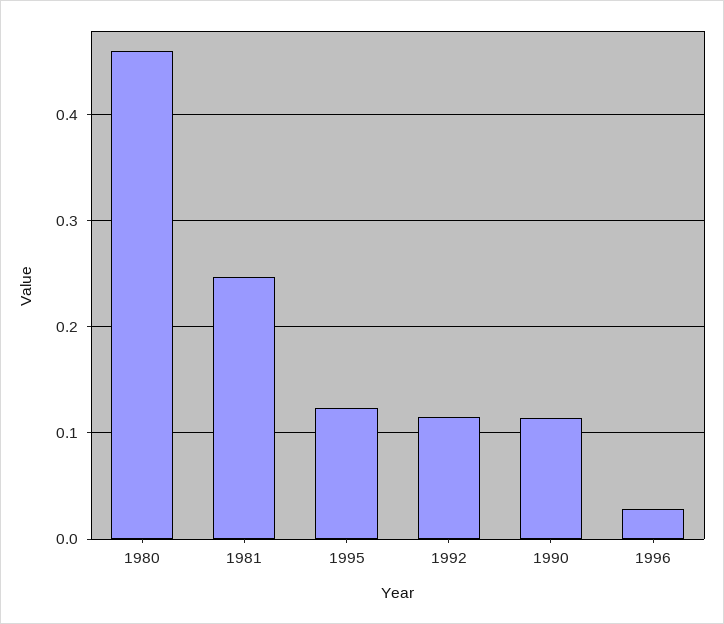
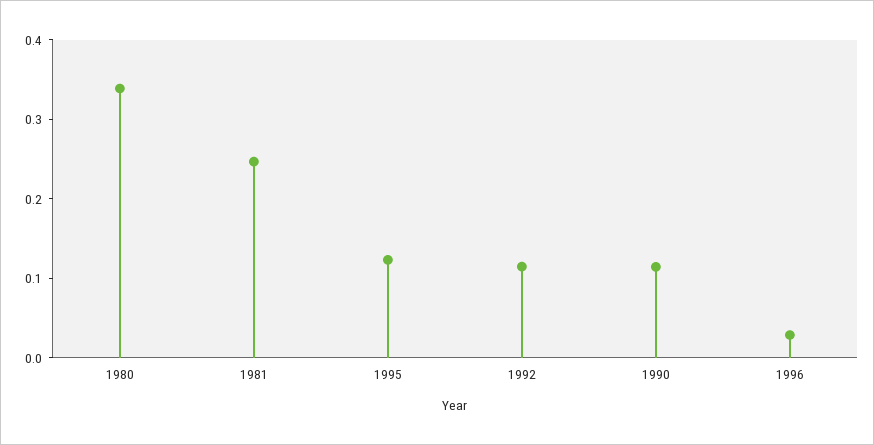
1980: 0.46 -> 0.34

